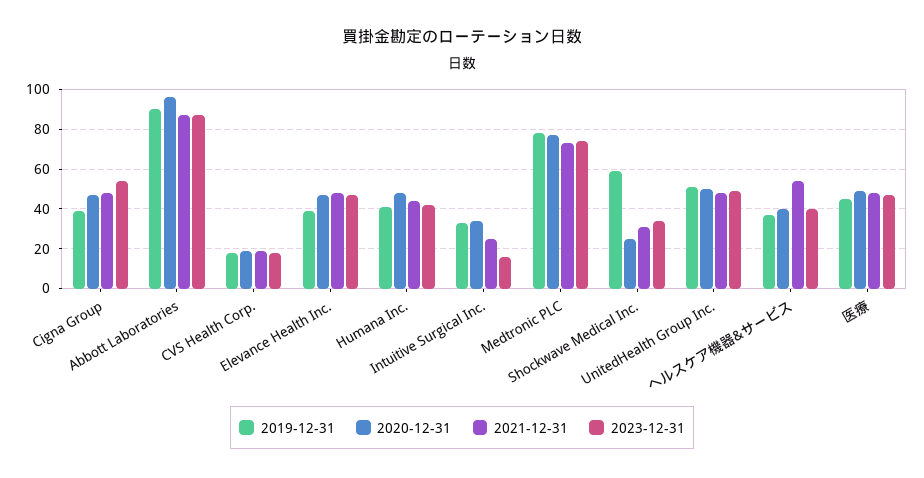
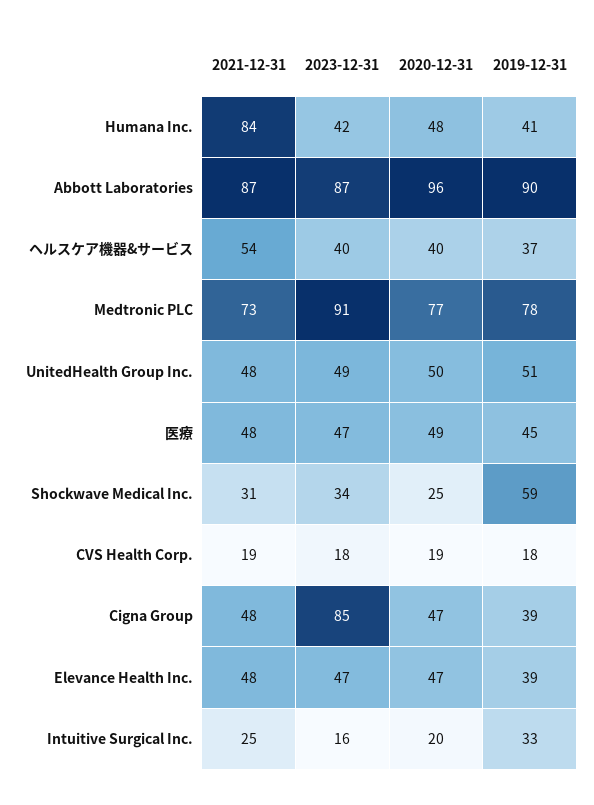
2023-12-31, Cigna Group: 55 -> 85
2021-12-31, Humana Inc.: 45 -> 84
2020-12-31, Intuitive Surgical Inc.: 35 -> 20
2023-12-31, Medtronic PLC: 75 -> 91

